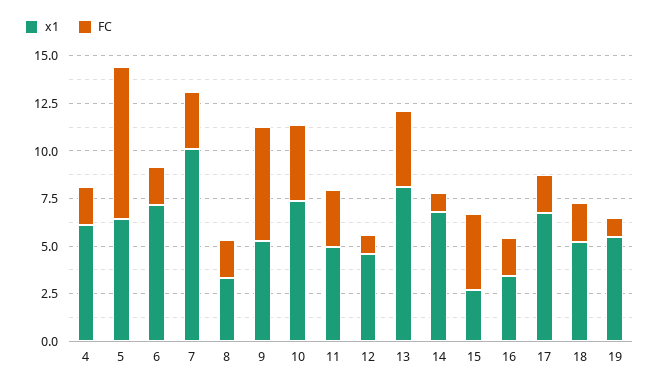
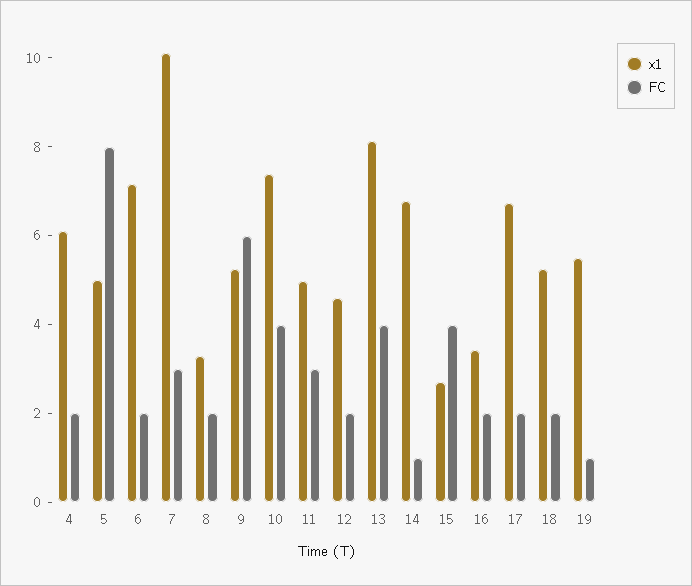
x1, 5: 6.5 -> 5
FC, 12: 1 -> 2

